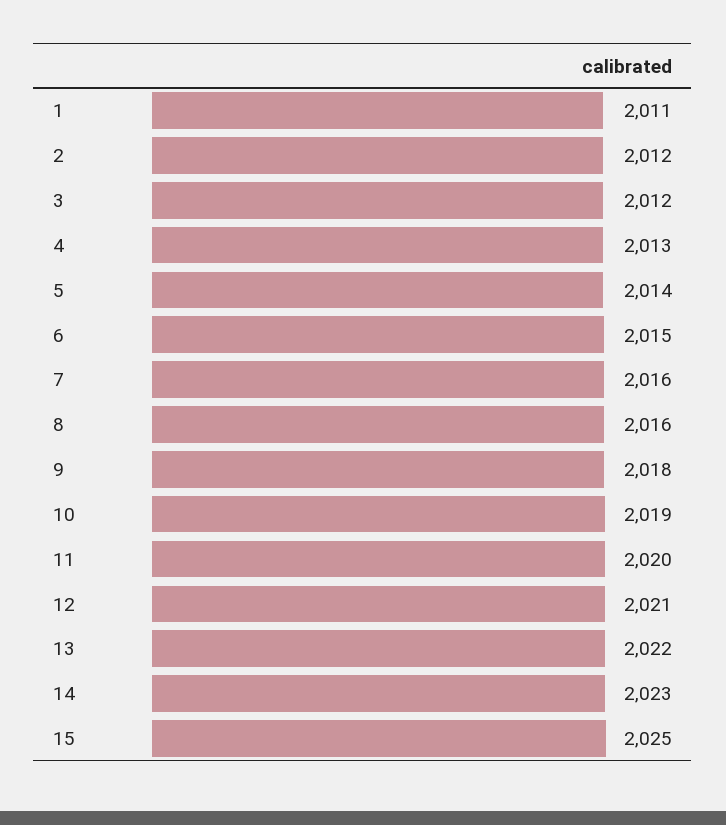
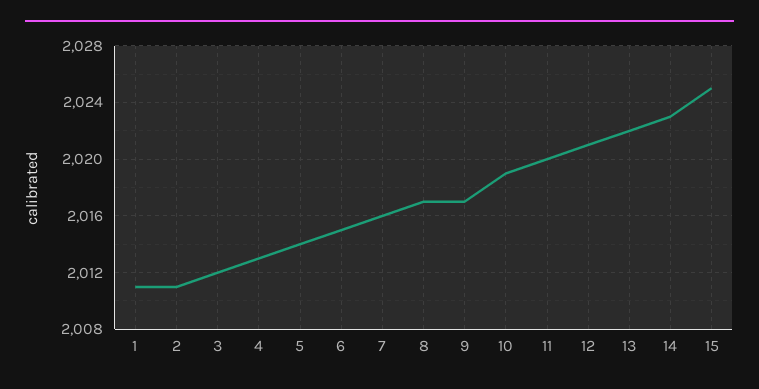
2: 2012 -> 2011
8: 2016 -> 2017
9: 2018 -> 2017

